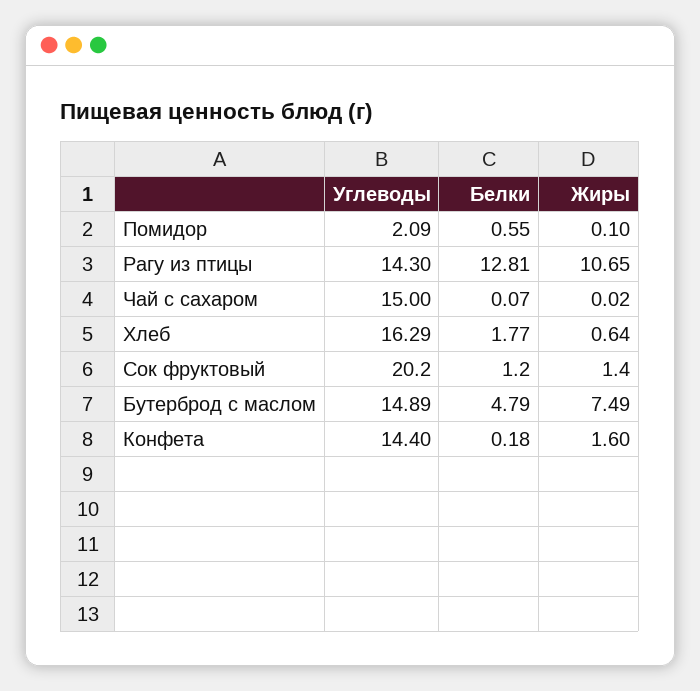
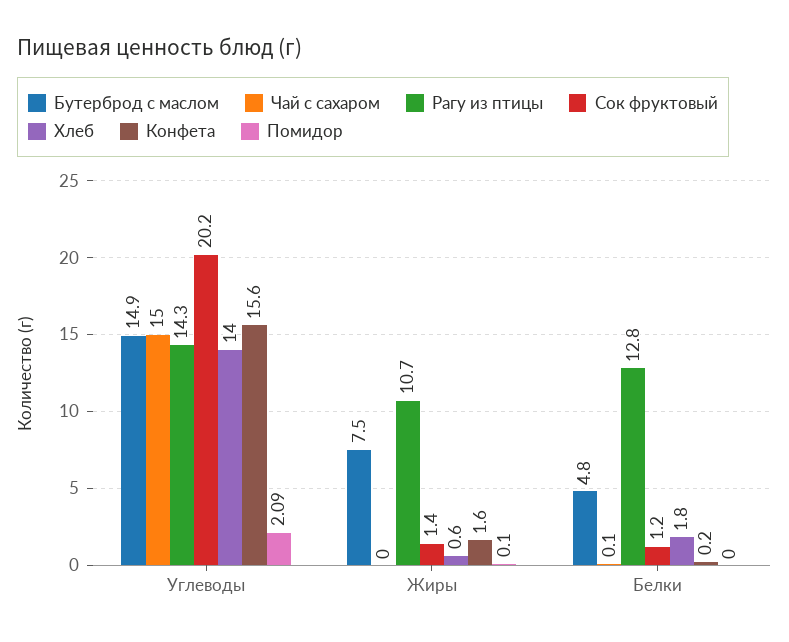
Помидор, Белки: 0.55 -> 0
Хлеб, Углеводы: 16.29 -> 14
Конфета, Углеводы: 14.4 -> 15.6

